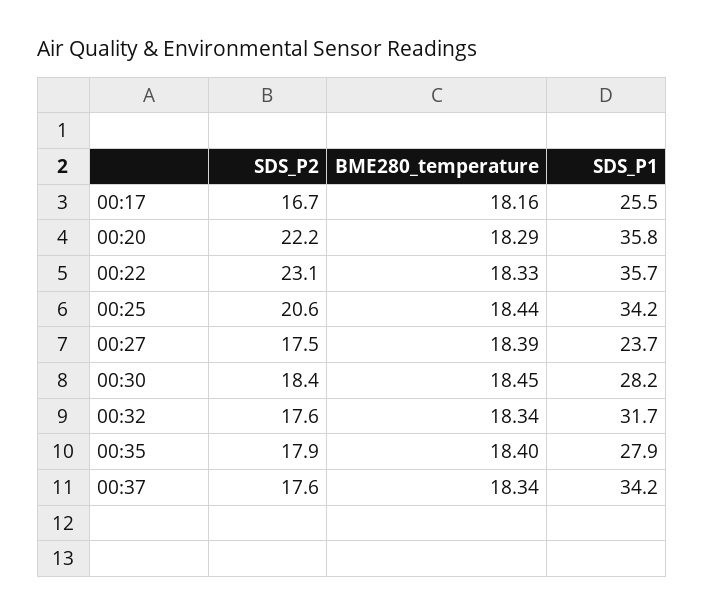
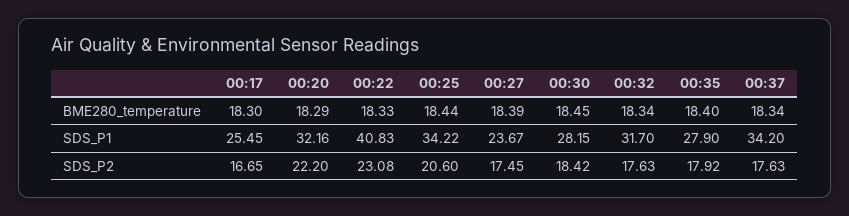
BME280_temperature, 00:17: 18.16 -> 18.3
SDS_P1, 00:20: 35.8 -> 32.16
SDS_P1, 00:22: 35.7 -> 40.83

